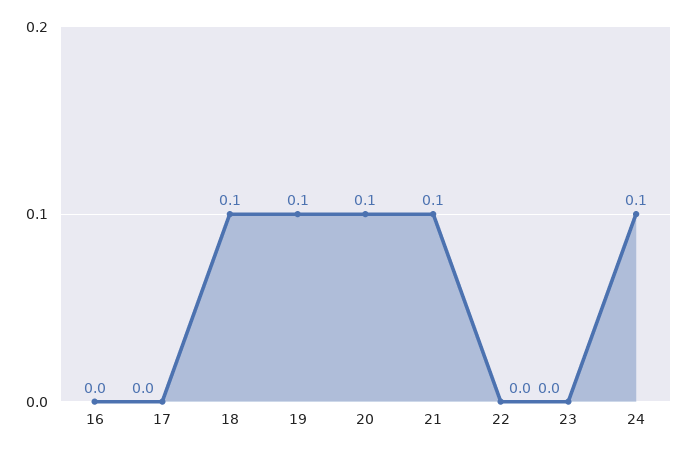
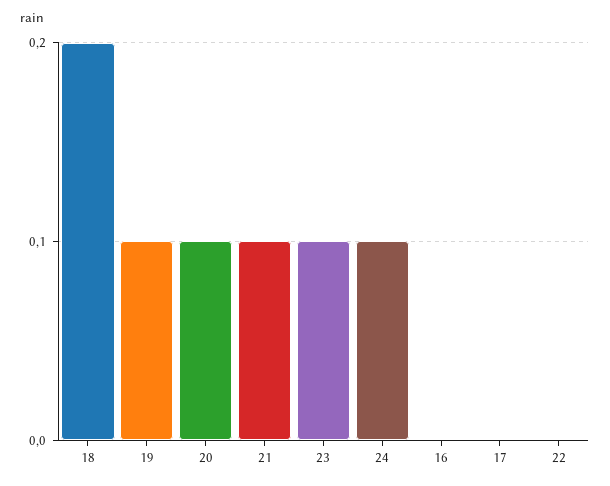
18: 0.1 -> 0.2
23: 0 -> 0.1

